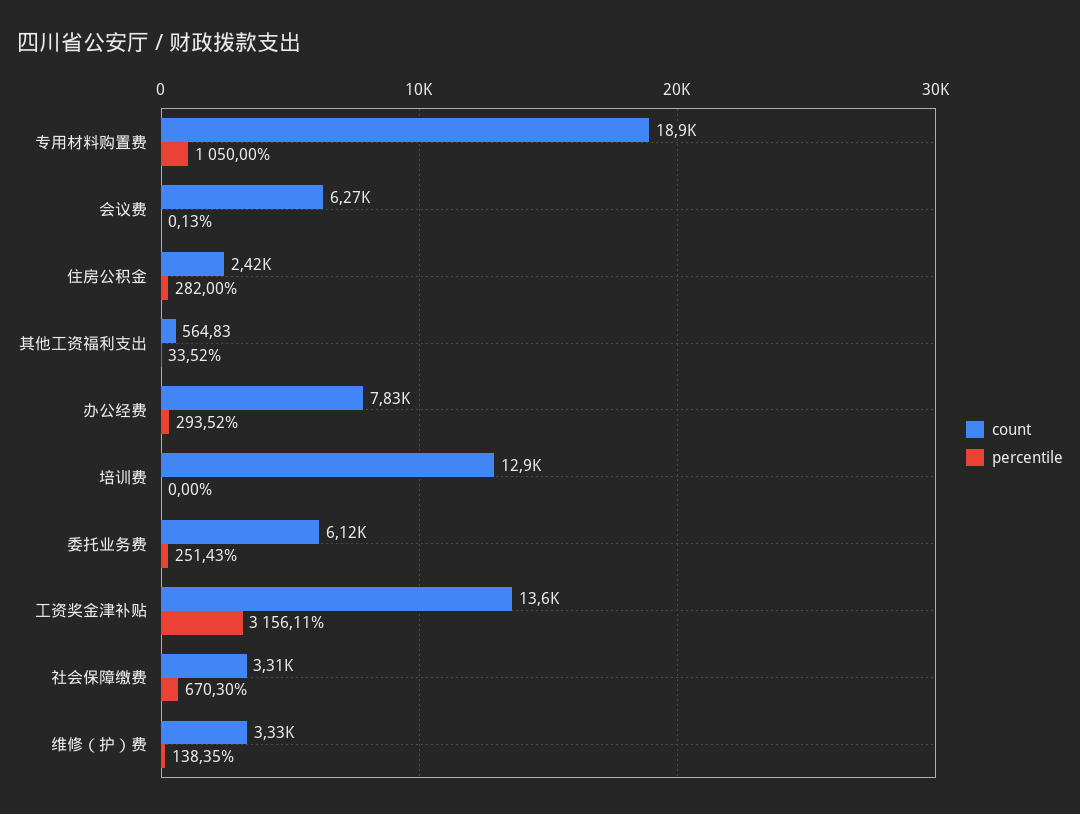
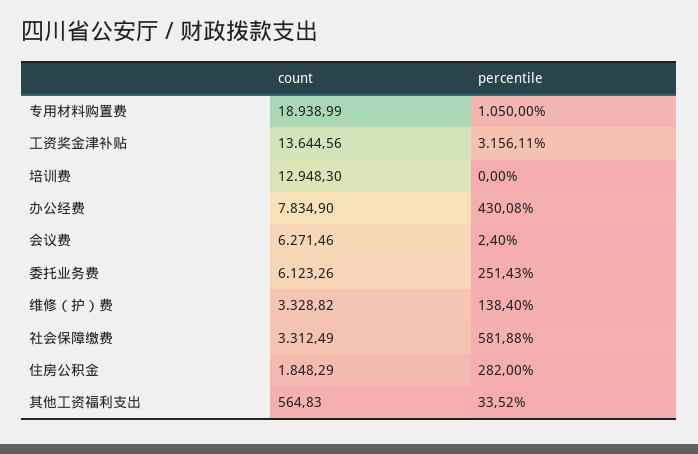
percentile, 会议费: 0.13 -> 2.4
count, 住房公积金: 2420 -> 1848.29
percentile, 办公经费: 293.52 -> 430.08
percentile, 社会保障缴费: 670.3 -> 581.88
percentile, 维修（护）费: 138.35 -> 138.4

